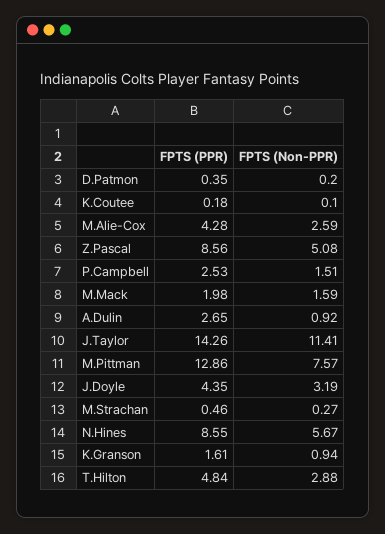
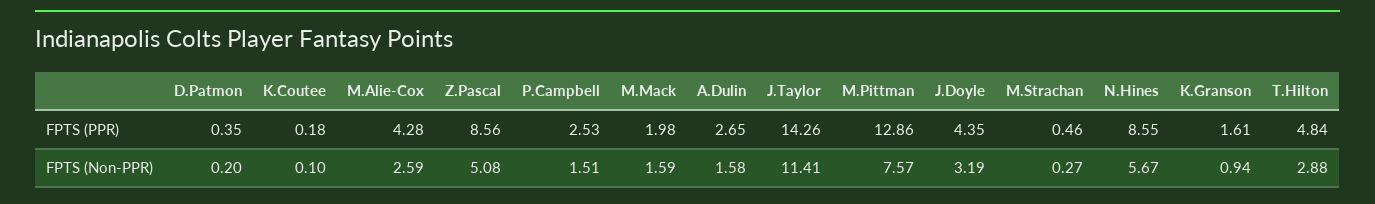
FPTS (Non-PPR), A.Dulin: 0.92 -> 1.58

